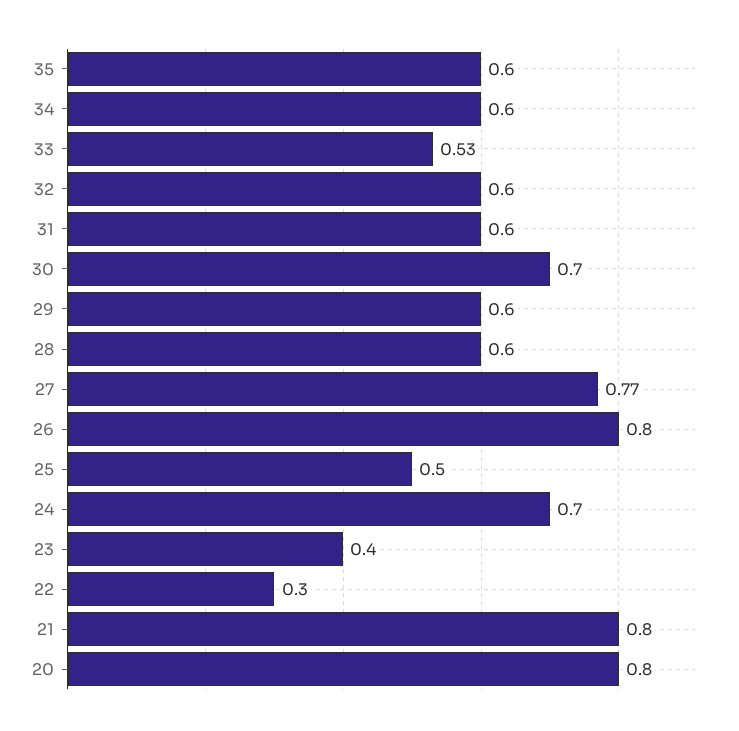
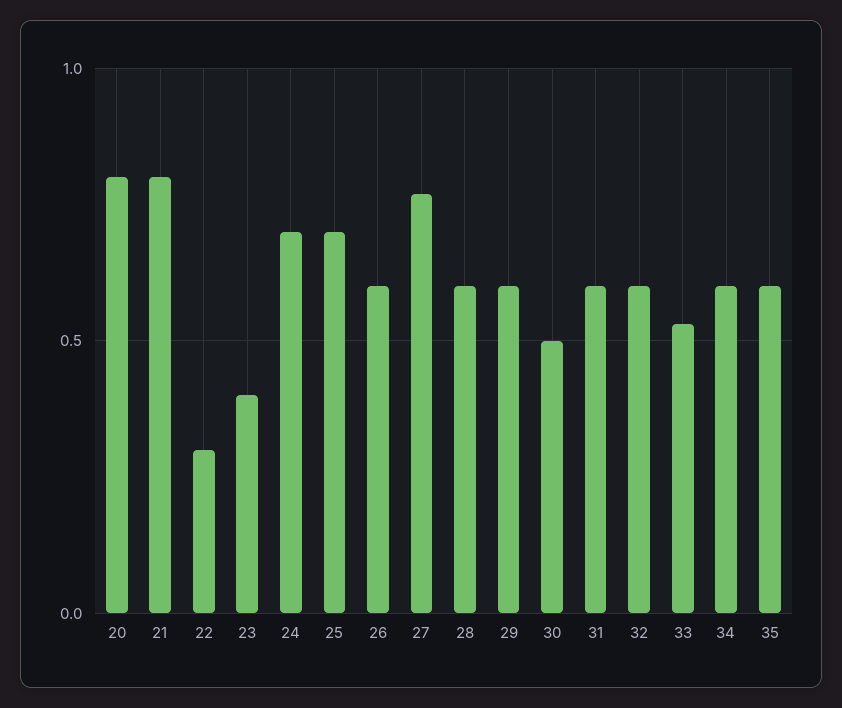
30: 0.7 -> 0.5
26: 0.8 -> 0.6
25: 0.5 -> 0.7

